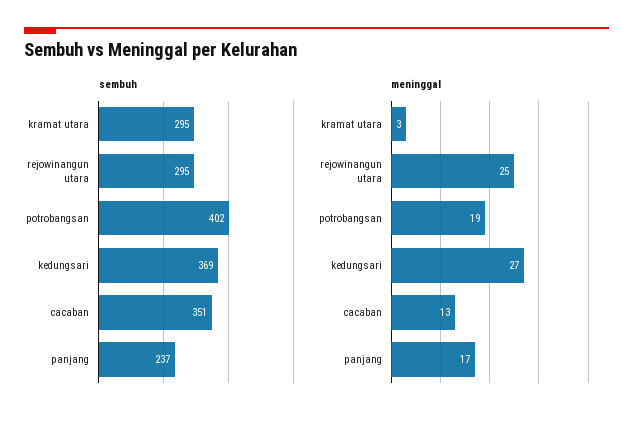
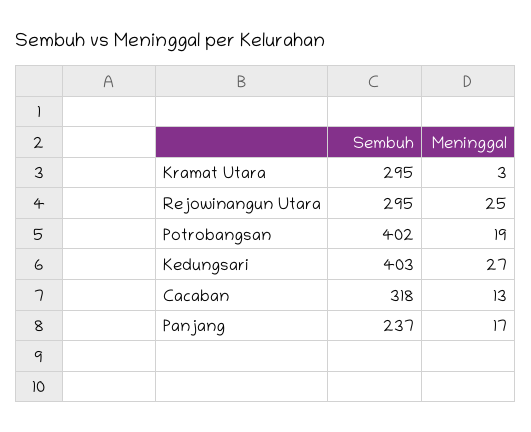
sembuh, kedungsari: 369 -> 403
sembuh, cacaban: 351 -> 318

